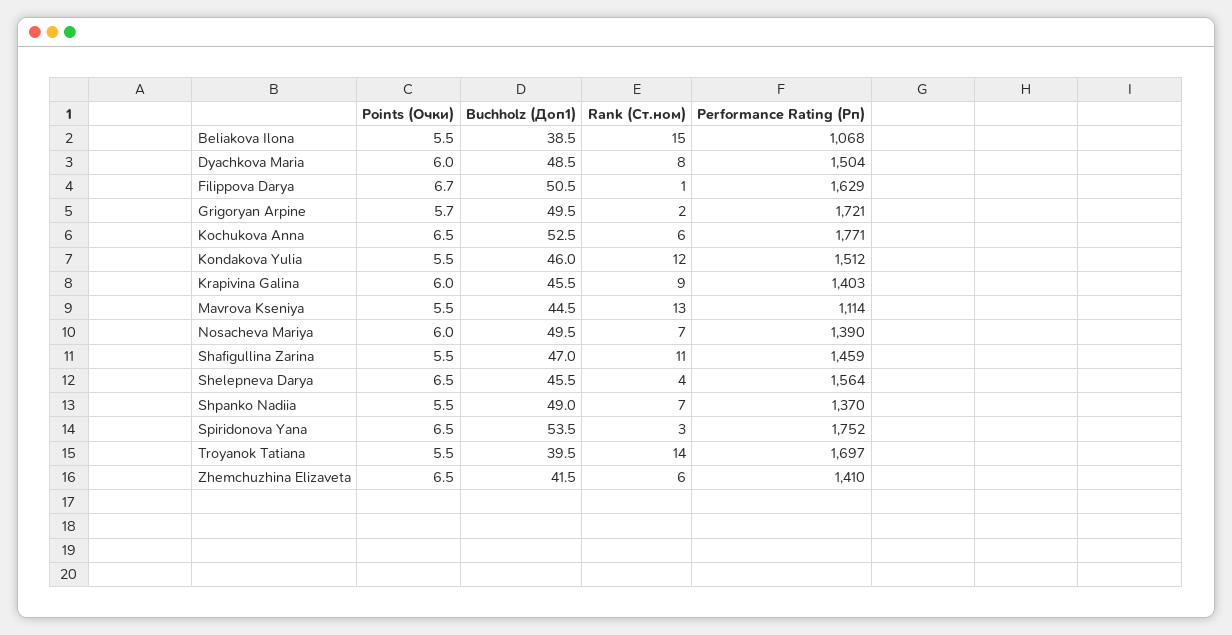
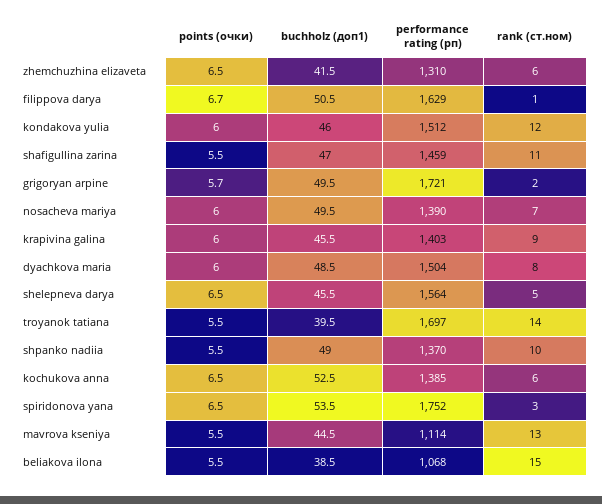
Performance Rating (Рп), Kochukova Anna: 1771 -> 1385
Points (Очки), Kondakova Yulia: 5.5 -> 6
Rank (Ст.ном), Shelepneva Darya: 4 -> 5
Rank (Ст.ном), Shpanko Nadiia: 7 -> 10
Performance Rating (Рп), Zhemchuzhina Elizaveta: 1410 -> 1310

